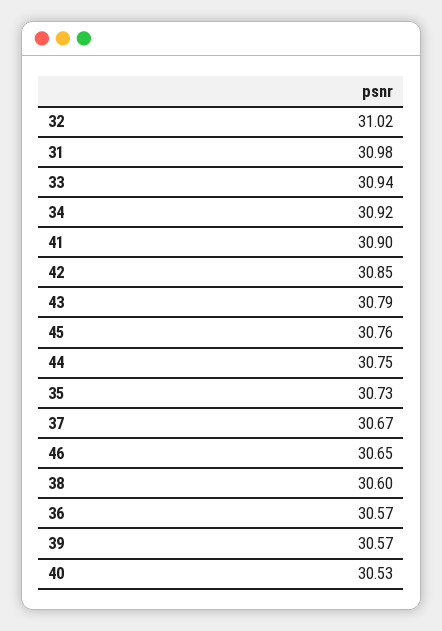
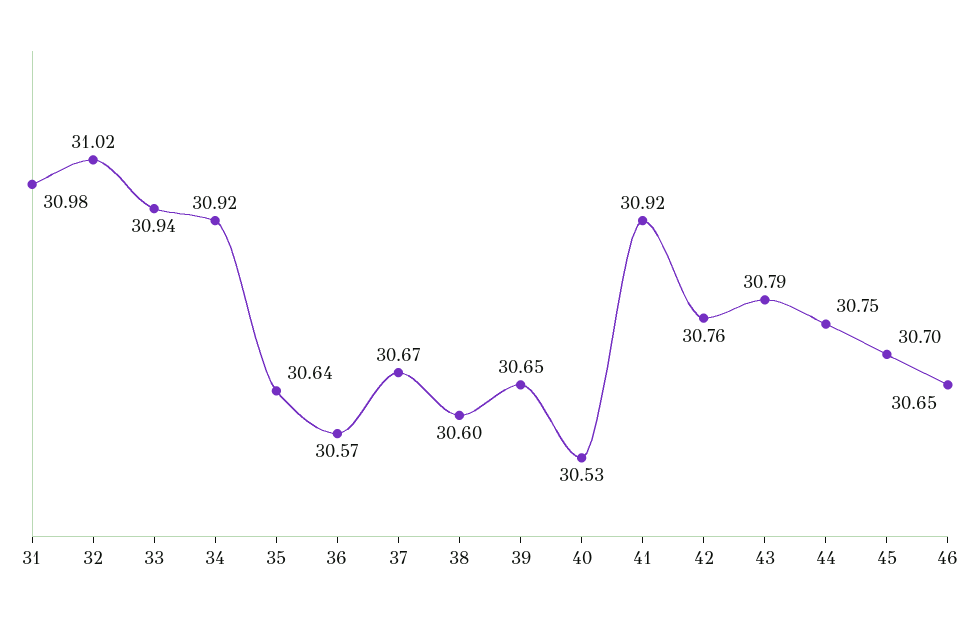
41: 30.9 -> 30.92
42: 30.85 -> 30.76
45: 30.76 -> 30.7
35: 30.73 -> 30.64
39: 30.57 -> 30.65

